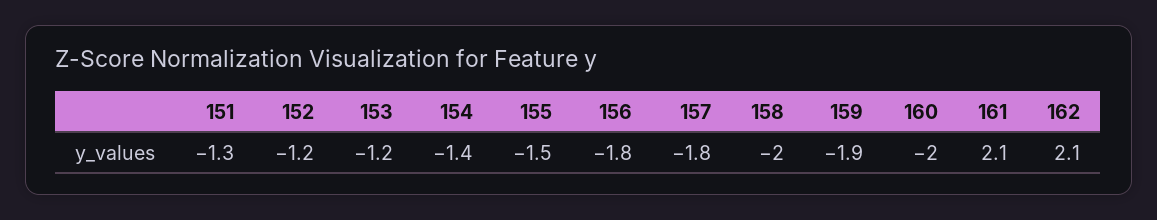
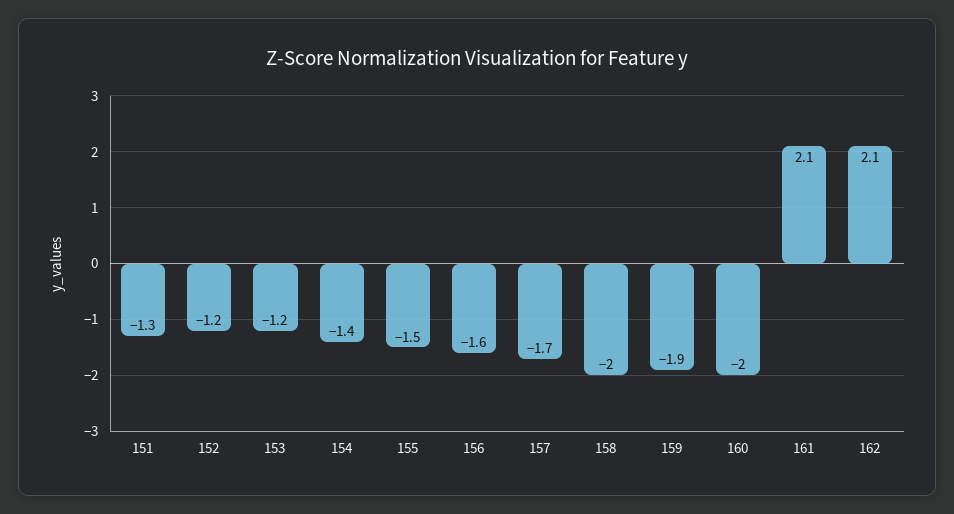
156: -1.8 -> -1.6
157: -1.8 -> -1.7

